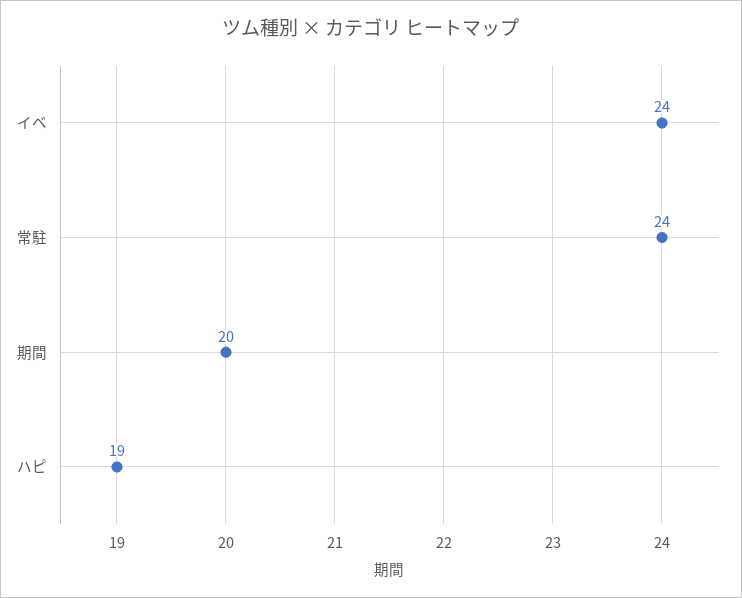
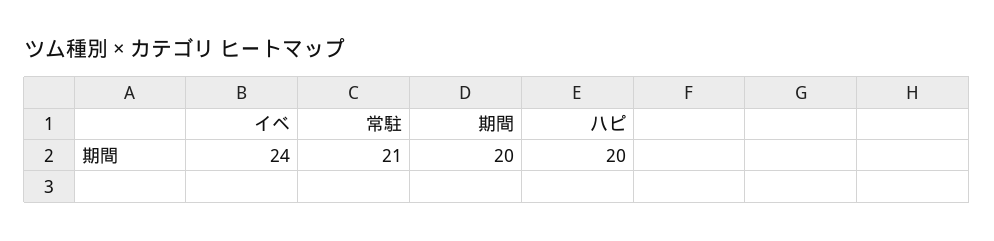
常駐: 24 -> 21
ハピ: 19 -> 20

